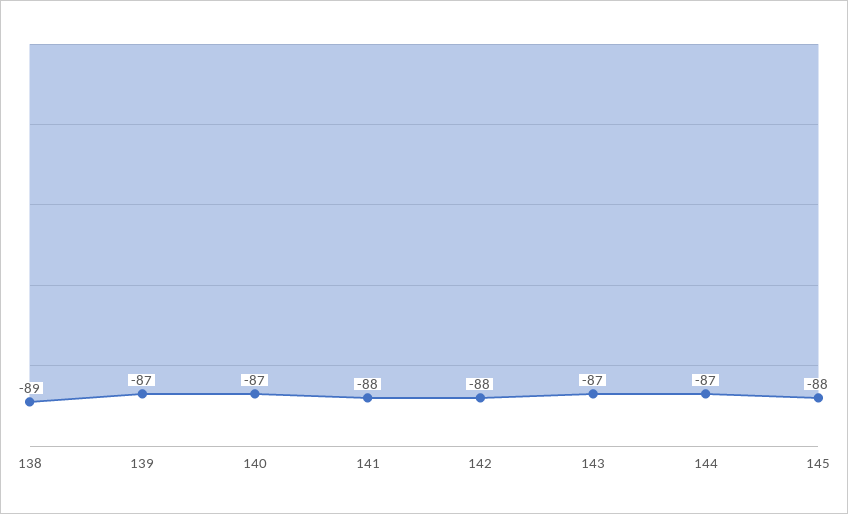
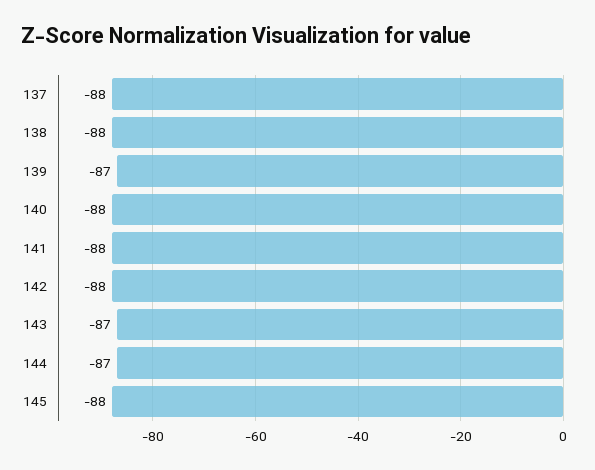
138: -89 -> -88
140: -87 -> -88
137: none -> -88

